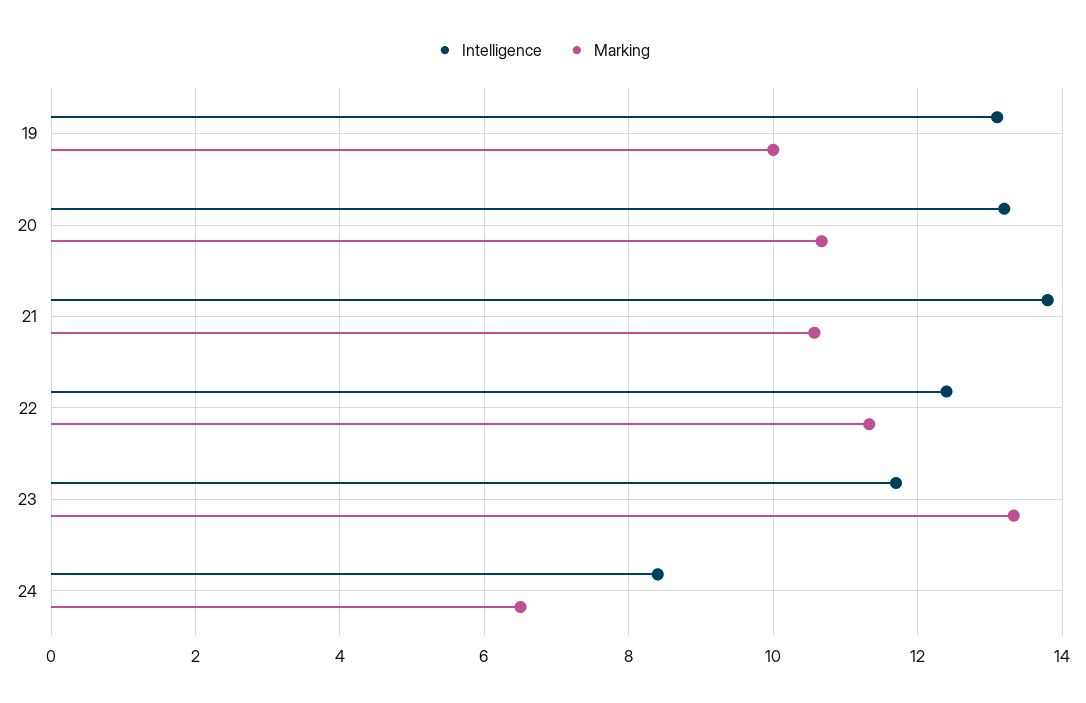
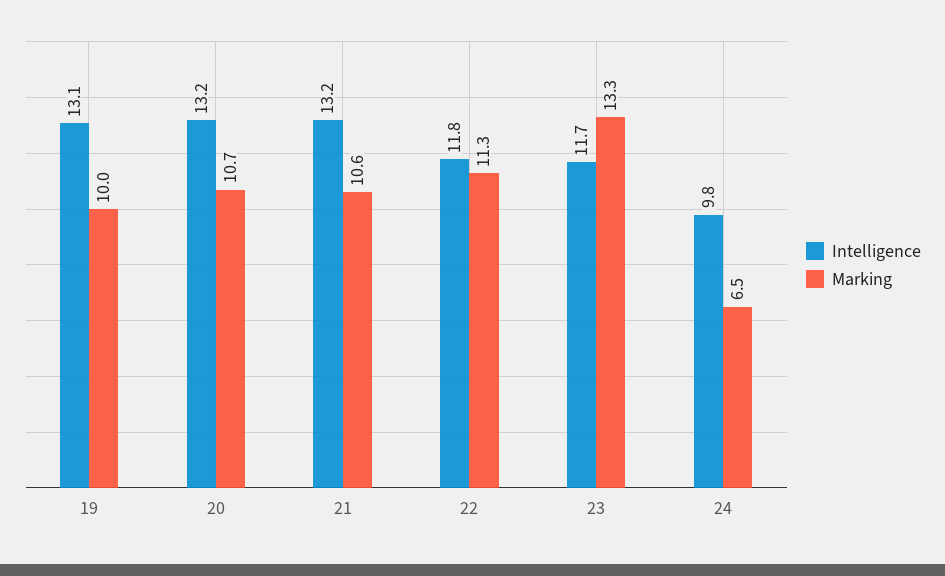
Intelligence, 21: 13.8 -> 13.2
Intelligence, 22: 12.4 -> 11.8
Intelligence, 24: 8.4 -> 9.8

